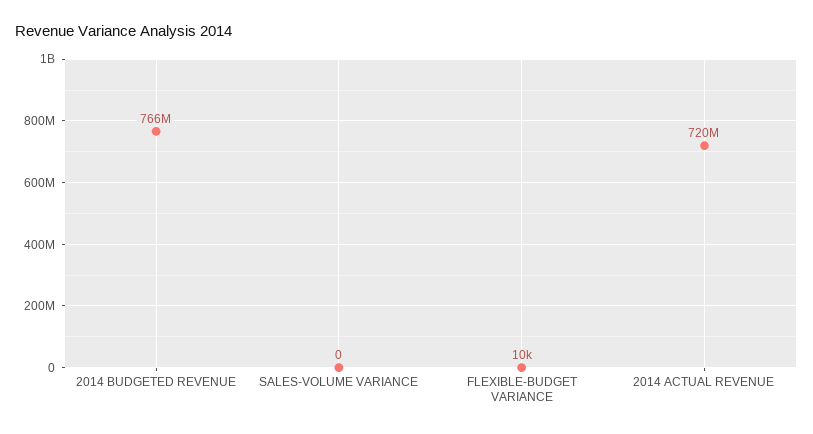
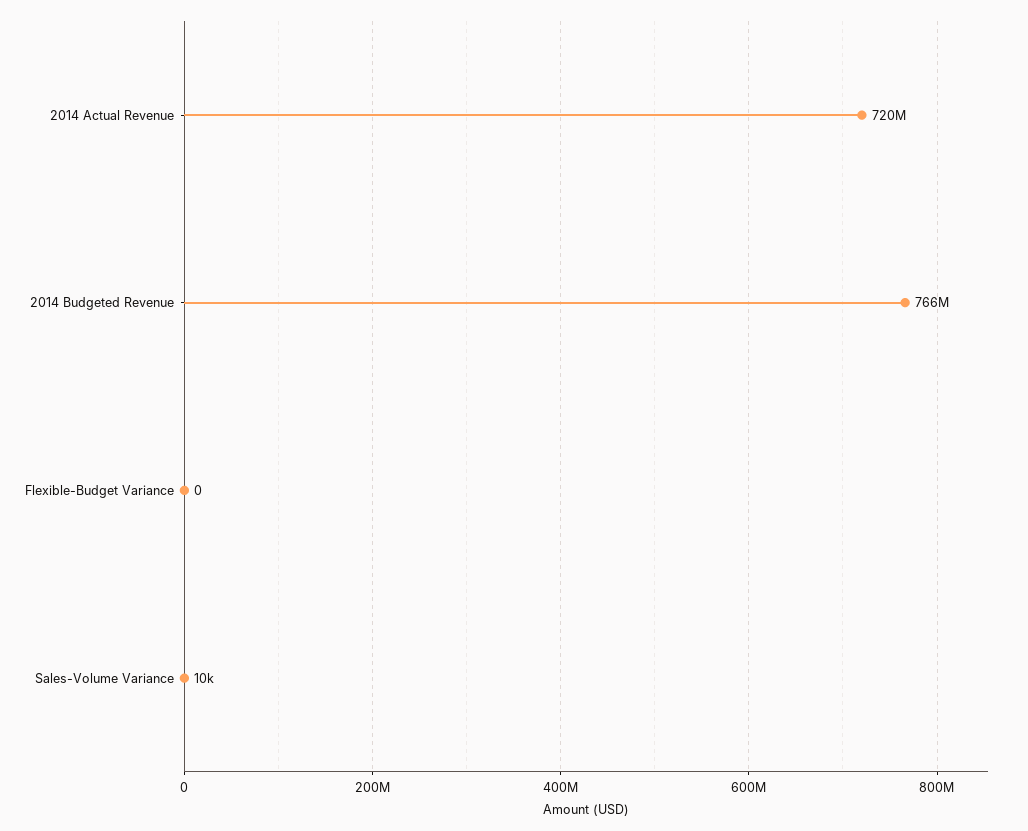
SALES-VOLUME VARIANCE: 0 -> 10000
FLEXIBLE-BUDGET VARIANCE: 10000 -> 0

